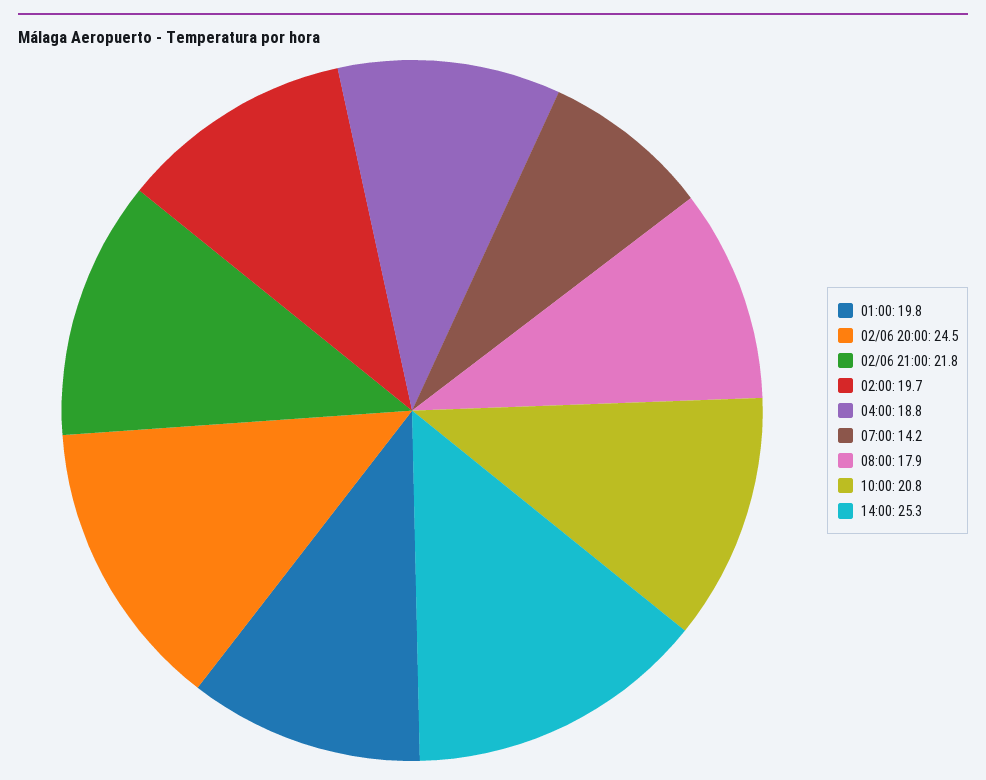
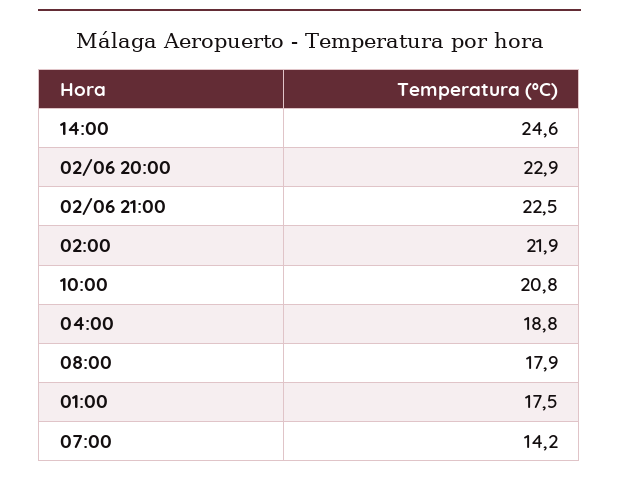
01:00: 19.8 -> 17.5
02/06 20:00: 24.5 -> 22.9
02/06 21:00: 21.8 -> 22.5
02:00: 19.7 -> 21.9
14:00: 25.3 -> 24.6

